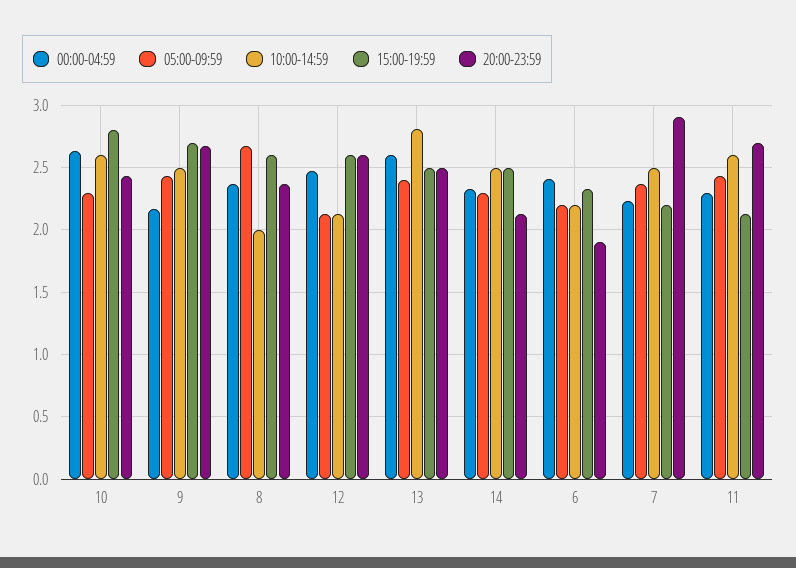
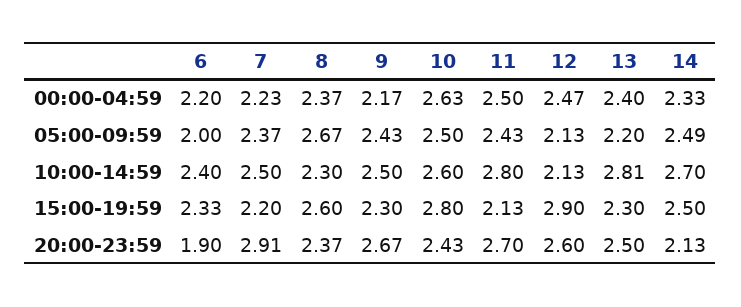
05:00-09:59, 10: 2.3 -> 2.5
15:00-19:59, 9: 2.7 -> 2.3
10:00-14:59, 8: 2 -> 2.3
15:00-19:59, 12: 2.6 -> 2.9
00:00-04:59, 13: 2.6 -> 2.4
05:00-09:59, 13: 2.4 -> 2.2
15:00-19:59, 13: 2.5 -> 2.3
05:00-09:59, 14: 2.3 -> 2.49
10:00-14:59, 14: 2.5 -> 2.7
00:00-04:59, 6: 2.4 -> 2.2
05:00-09:59, 6: 2.2 -> 2
10:00-14:59, 6: 2.2 -> 2.4
00:00-04:59, 11: 2.3 -> 2.5
10:00-14:59, 11: 2.6 -> 2.8

